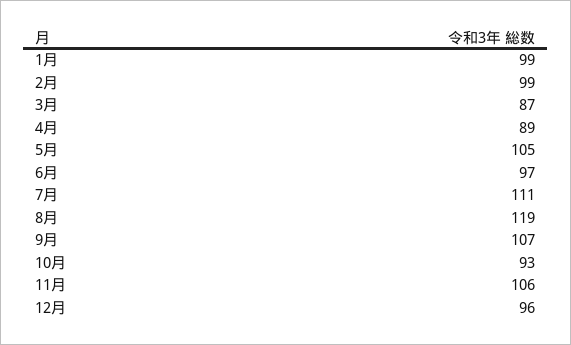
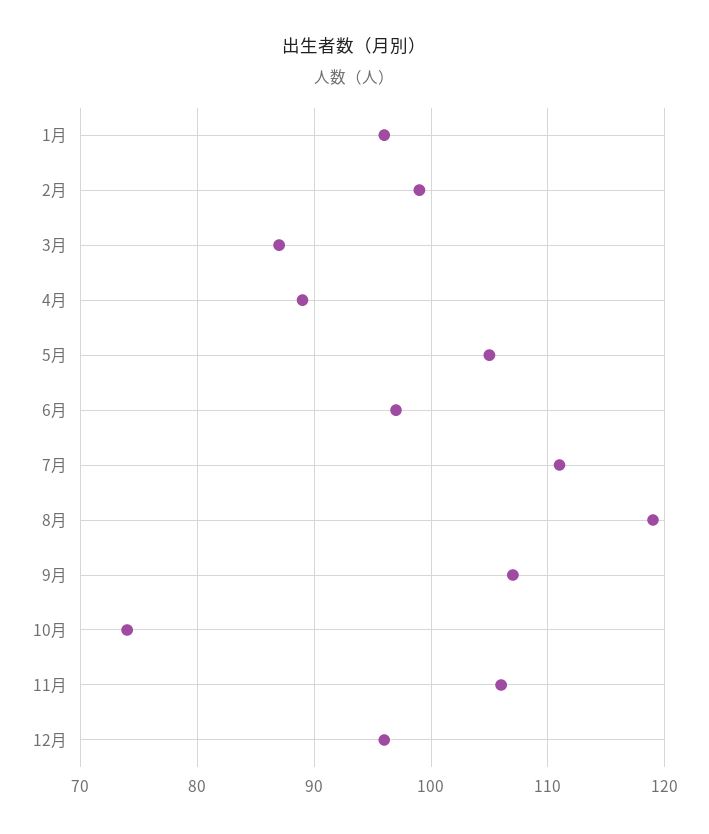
1月: 99 -> 96
10月: 93 -> 74

